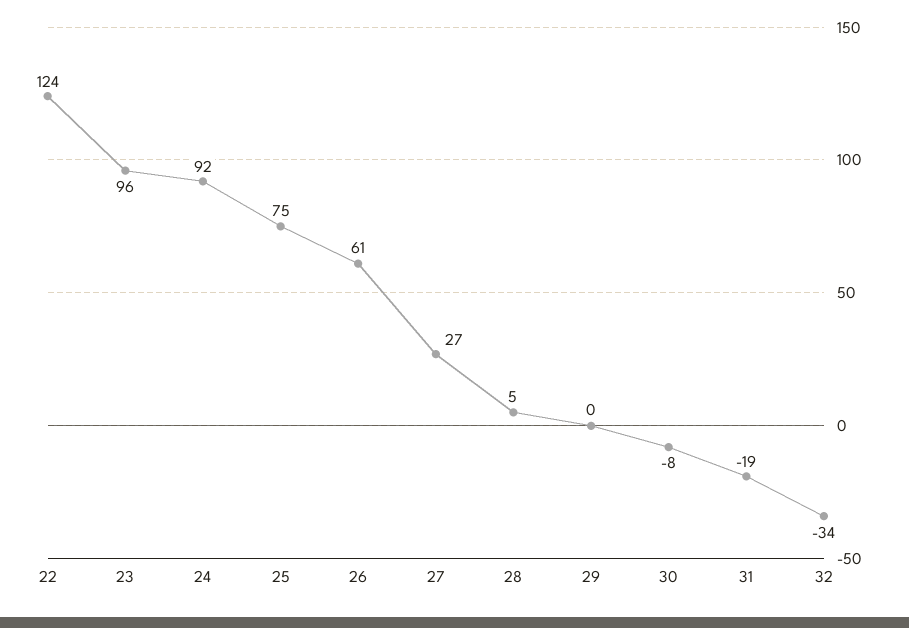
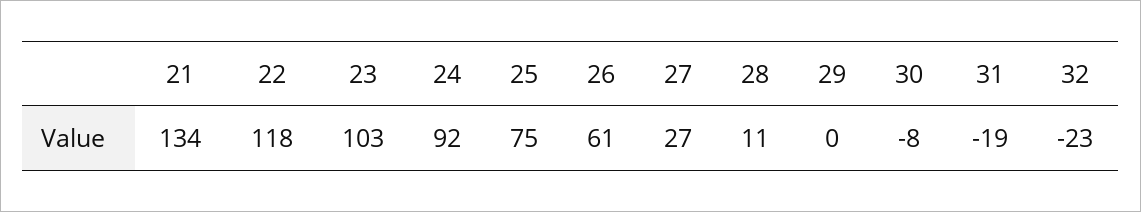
22: 124 -> 118
23: 96 -> 103
28: 5 -> 11
32: -34 -> -23
21: none -> 134

